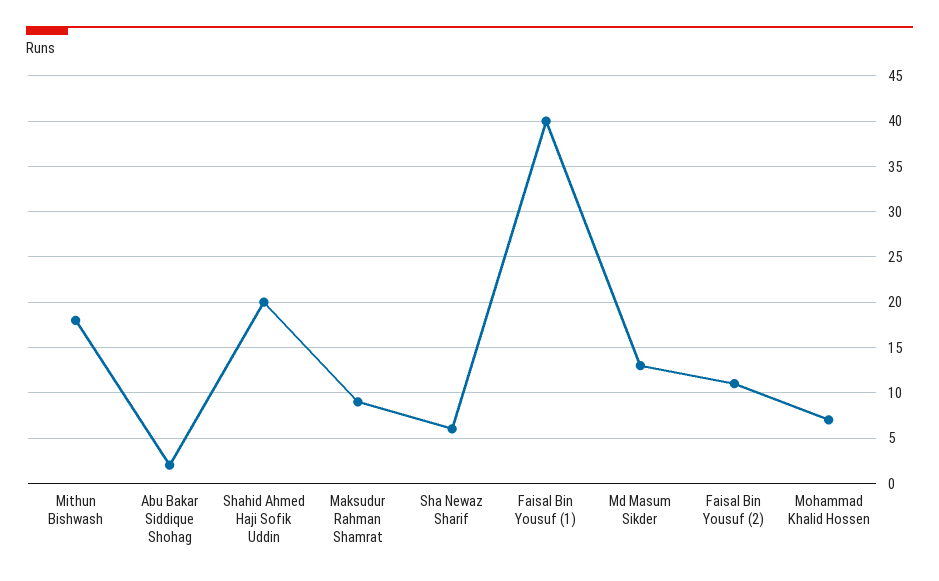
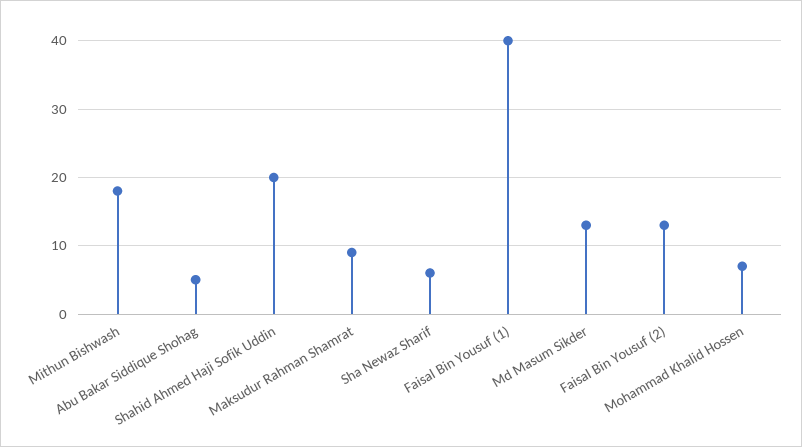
Abu Bakar Siddique Shohag: 2 -> 5
Faisal Bin Yousuf (2): 11 -> 13

